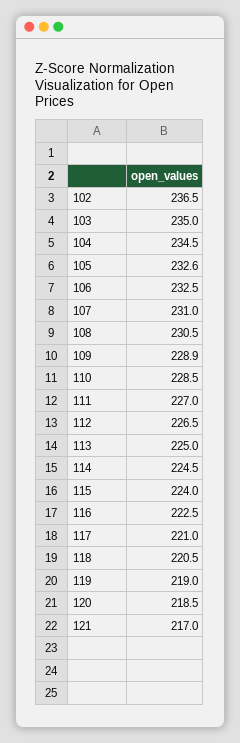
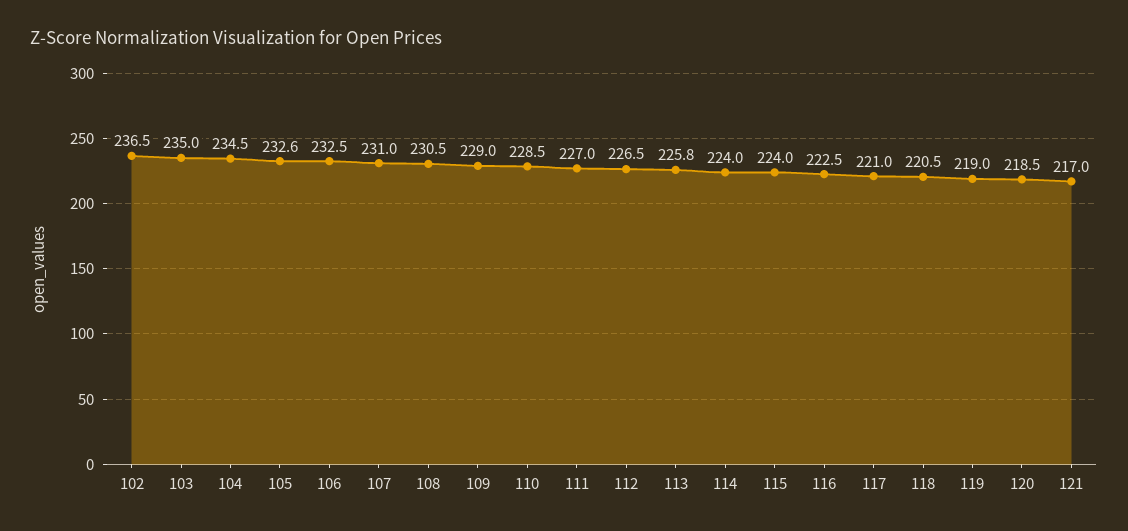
109: 228.9 -> 229
113: 225 -> 225.8
114: 224.5 -> 224

